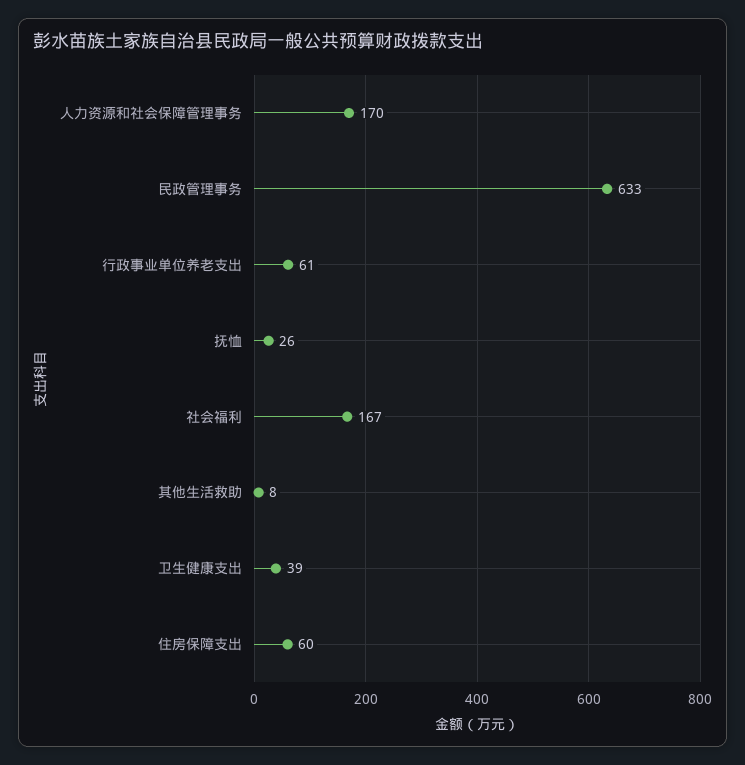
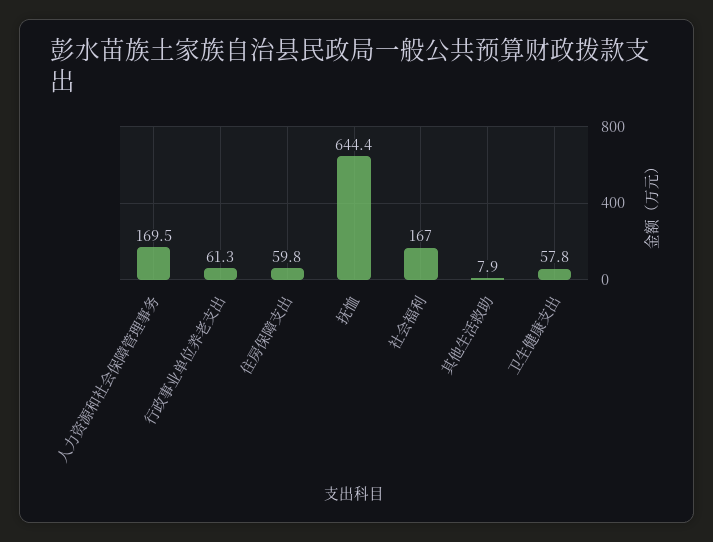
民政管理事务: 633 -> none
抚恤: 26 -> 644.4
卫生健康支出: 39 -> 57.8

